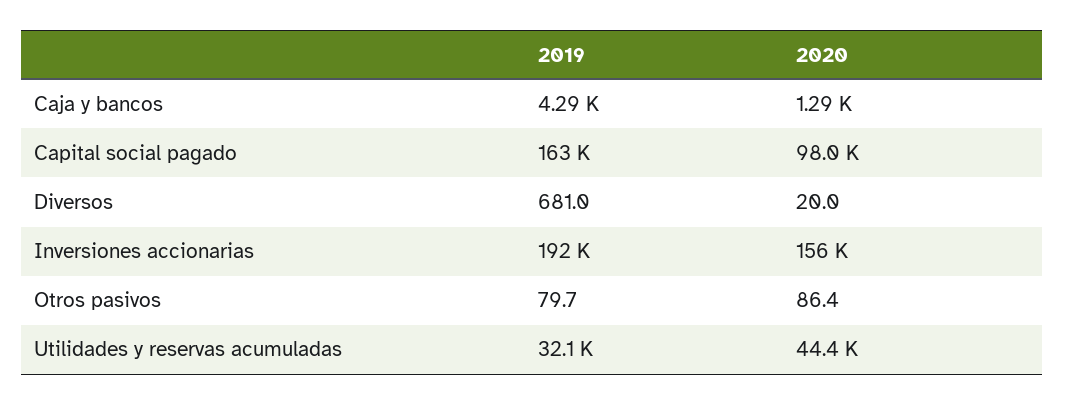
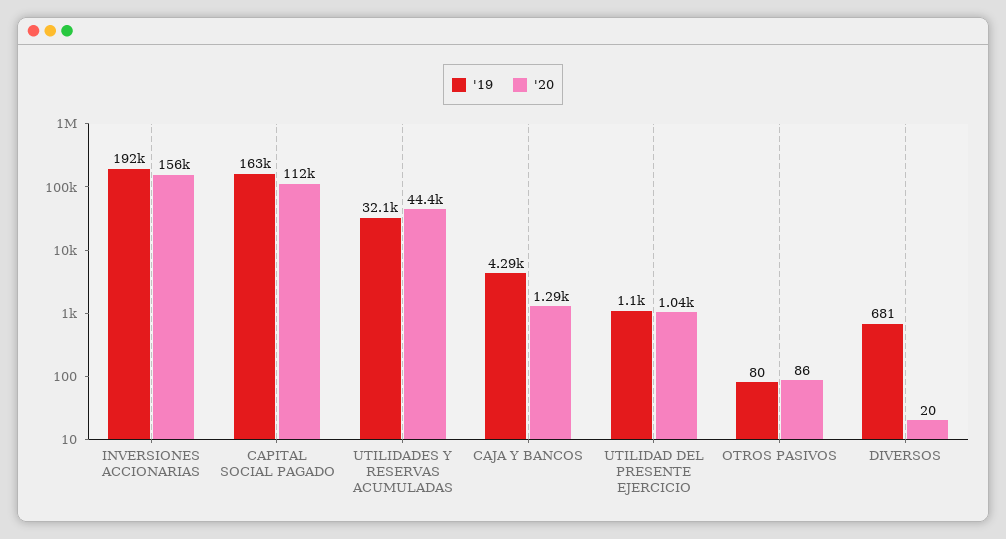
2020, Capital social pagado: 98000 -> 112000
2019, UTILIDAD DEL PRESENTE EJERCICIO: none -> 1100
2020, UTILIDAD DEL PRESENTE EJERCICIO: none -> 1040

